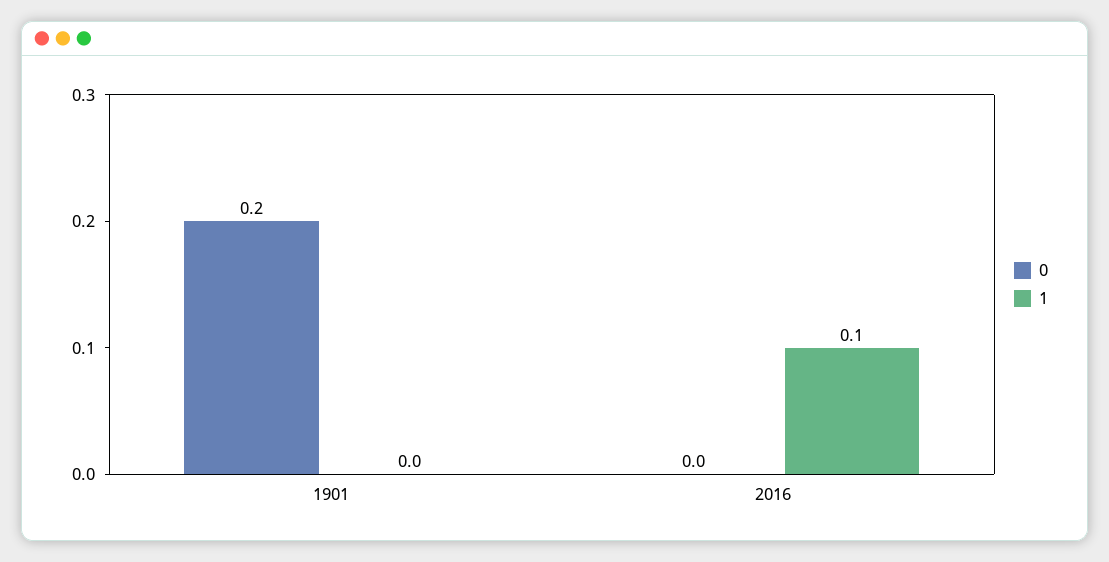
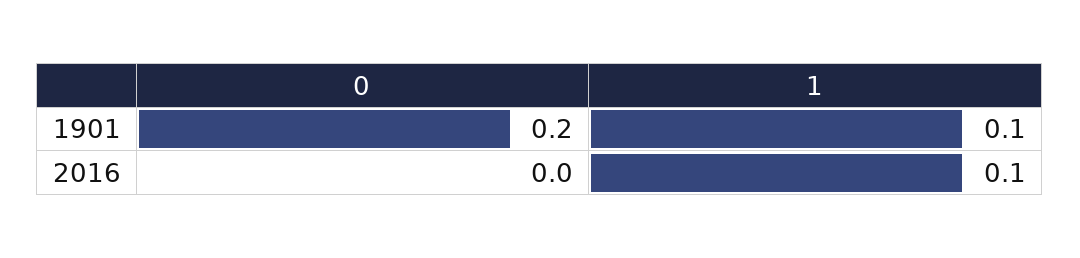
1, 1901: 0 -> 0.1

